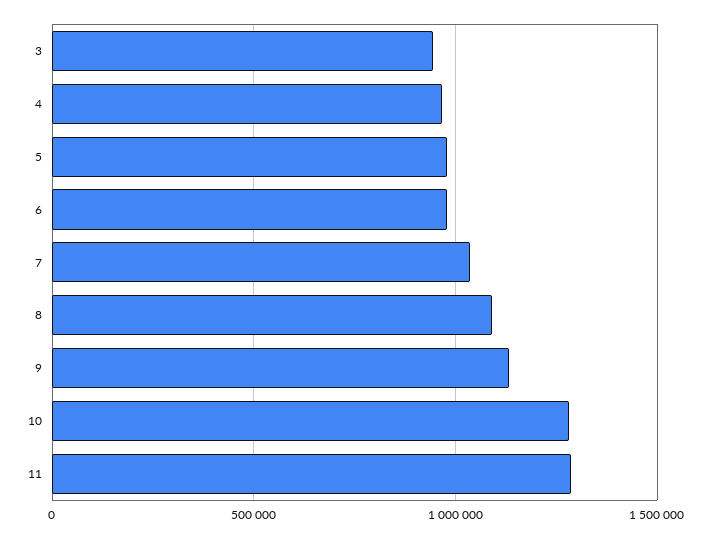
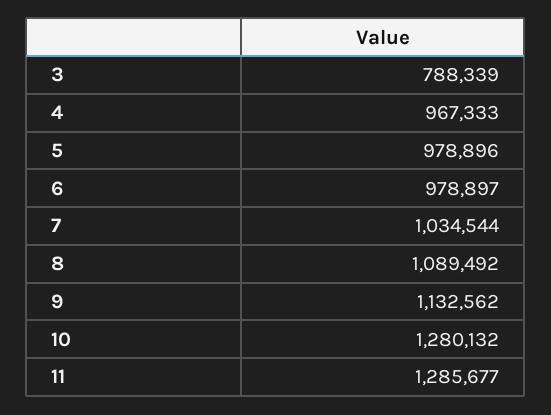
3: 950000 -> 788339

